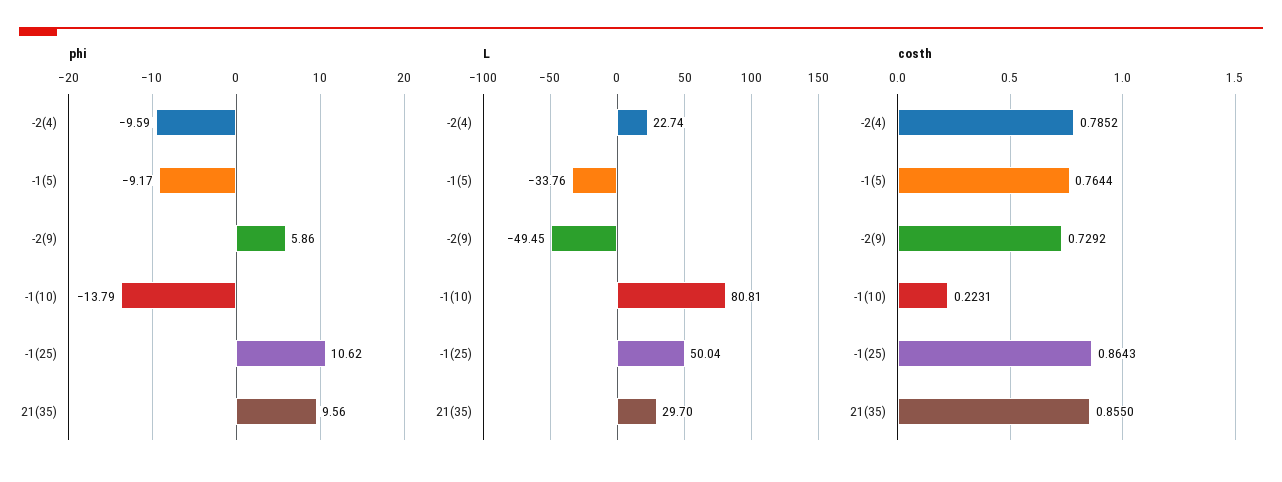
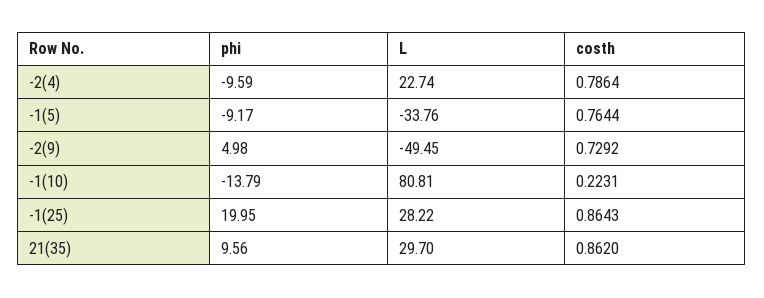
phi, -2(9): 5.86 -> 4.98
phi, -1(25): 10.62 -> 19.95
L, -1(25): 50.04 -> 28.22
costh, -2(4): 0.7852 -> 0.7864
costh, 21(35): 0.855 -> 0.862

